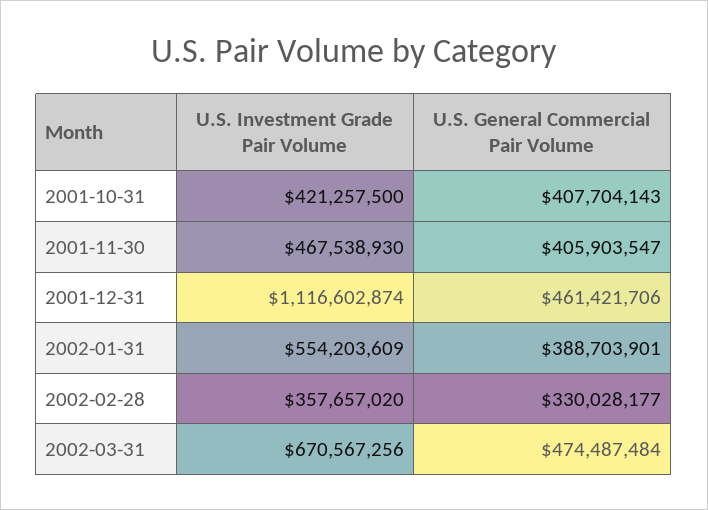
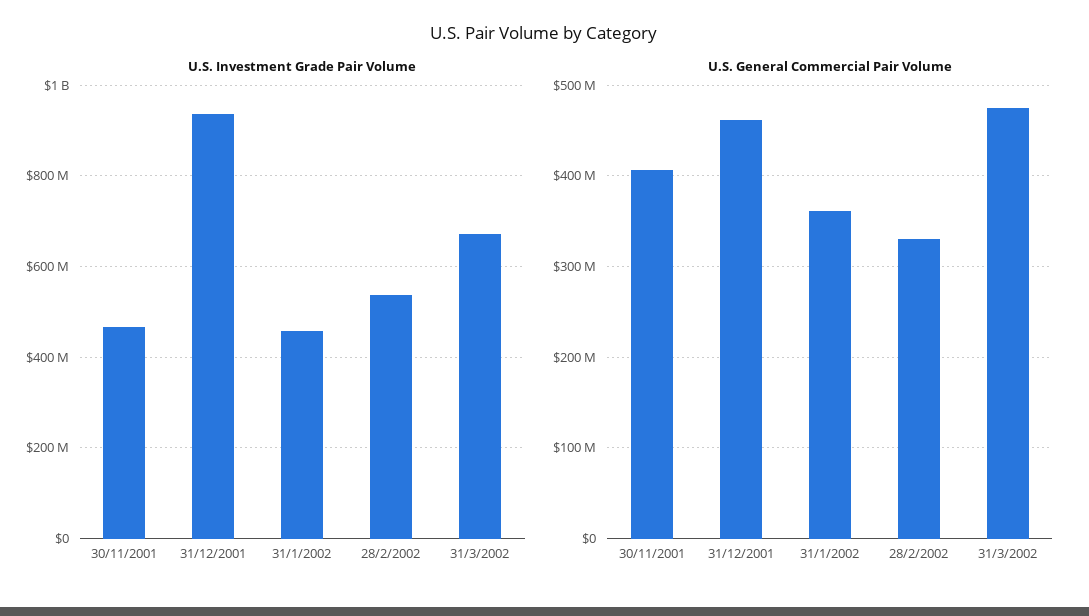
U.S. Investment Grade Pair Volume, 2001-10-31: 421257500 -> none
U.S. General Commercial Pair Volume, 2001-10-31: 407704143 -> none
U.S. Investment Grade Pair Volume, 2001-12-31: 1116602874 -> 940000000
U.S. Investment Grade Pair Volume, 2002-01-31: 554203609 -> 460000000
U.S. General Commercial Pair Volume, 2002-01-31: 388703901 -> 360000000
U.S. Investment Grade Pair Volume, 2002-02-28: 357657020 -> 540000000

